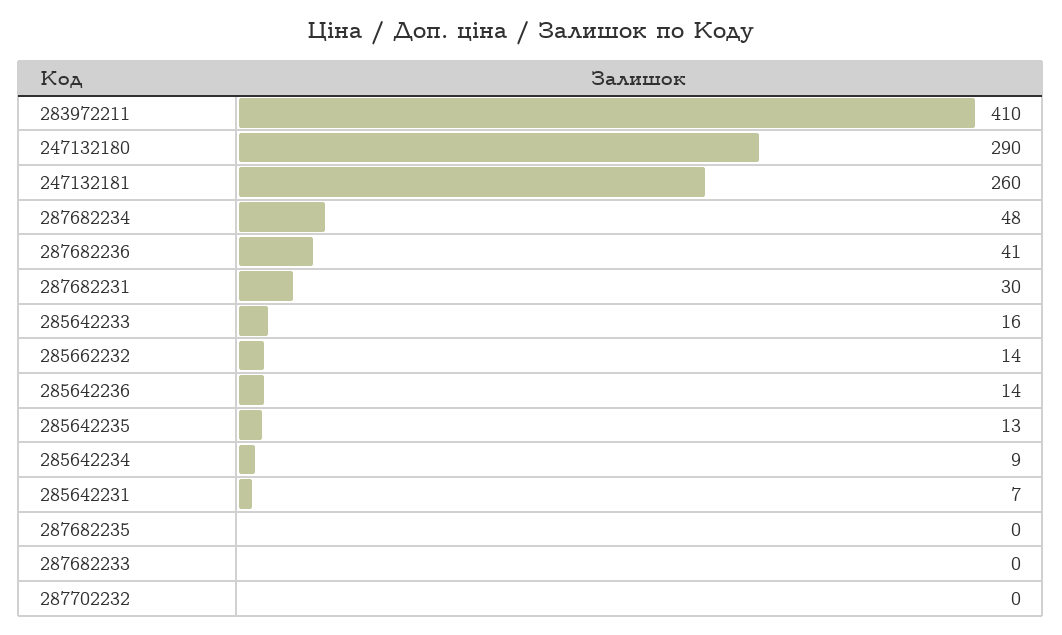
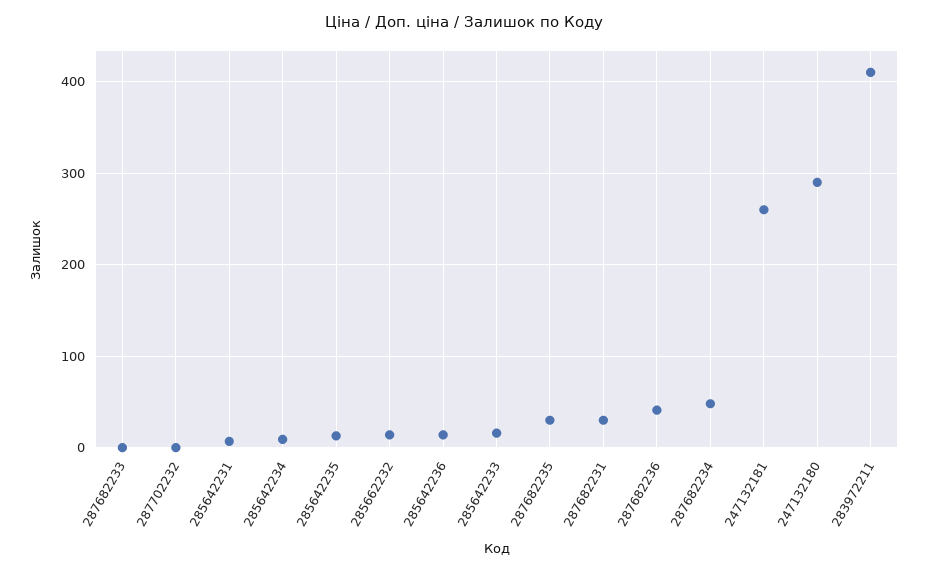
287682235: 0 -> 30

